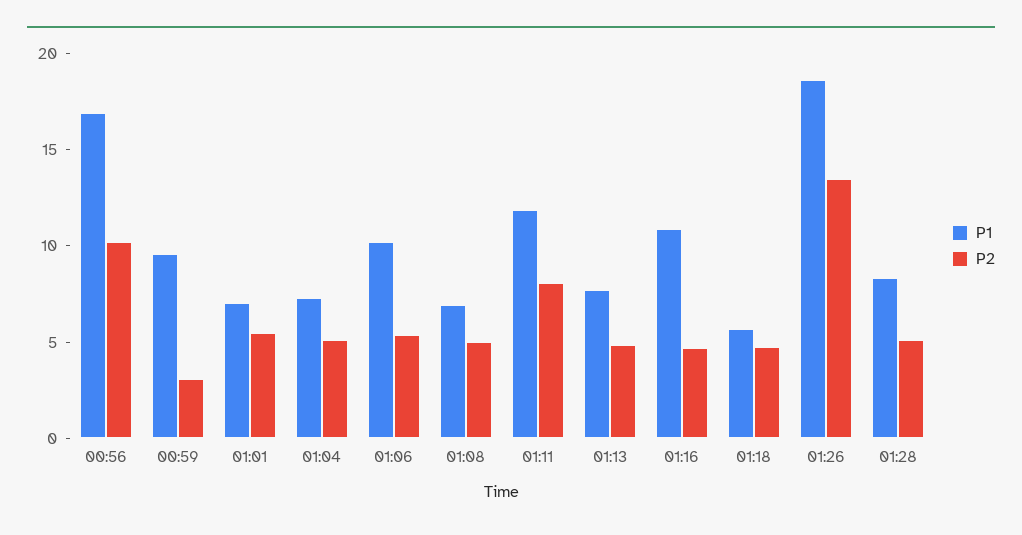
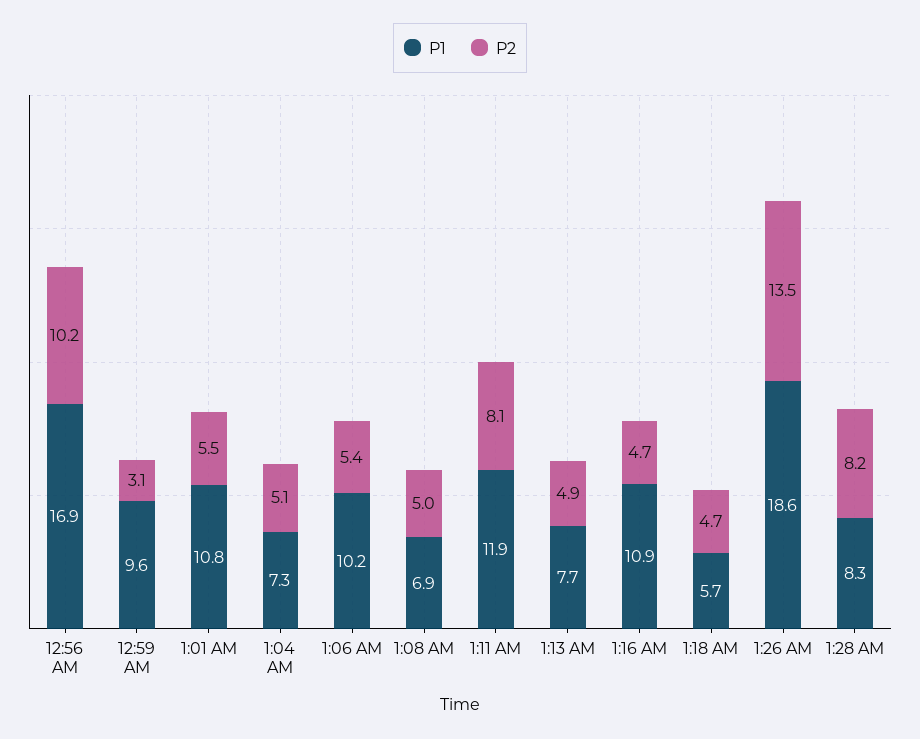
P1, 01:01: 7 -> 10.8
P2, 01:28: 5 -> 8.2

